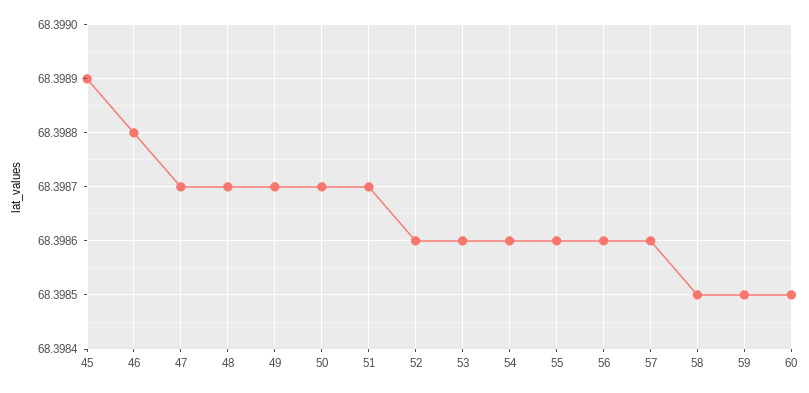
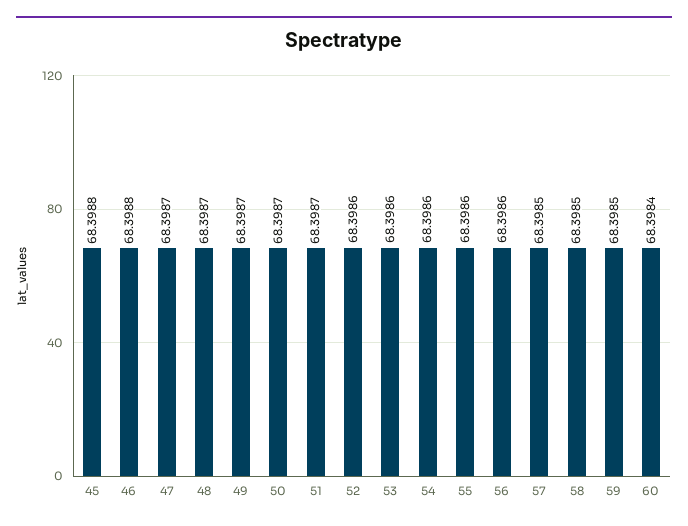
45: 68.3989 -> 68.3988
57: 68.3986 -> 68.3985
60: 68.3985 -> 68.3984

